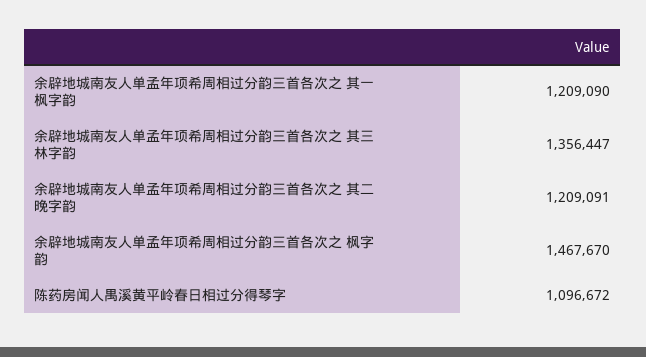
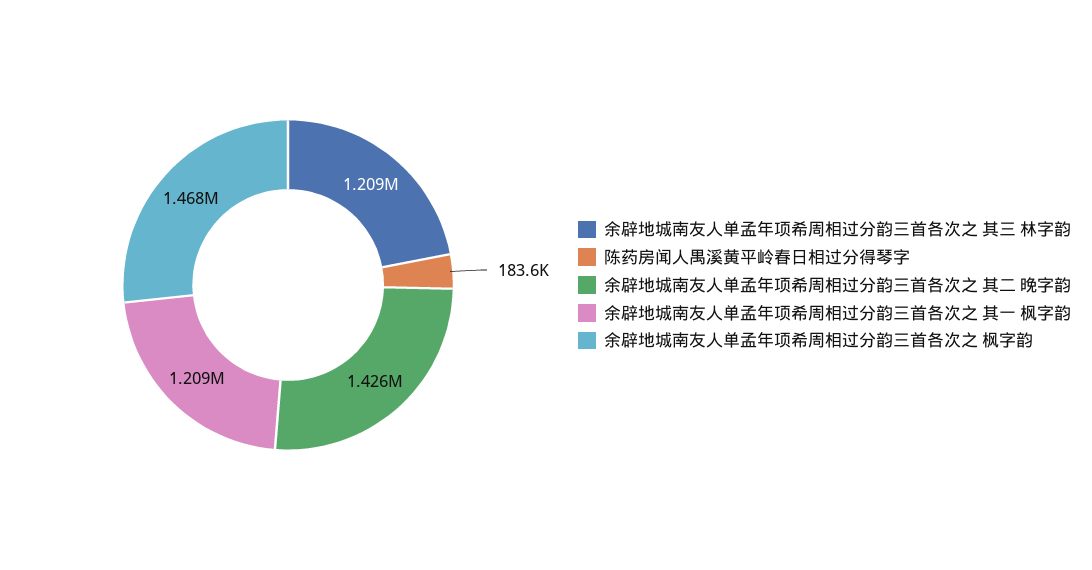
余辟地城南友人单孟年项希周相过分韵三首各次之 其三 林字韵: 1356447 -> 1209000
余辟地城南友人单孟年项希周相过分韵三首各次之 其二 晚字韵: 1209091 -> 1426000
陈药房闻人禺溪黄平岭春日相过分得琴字: 1096672 -> 183600

